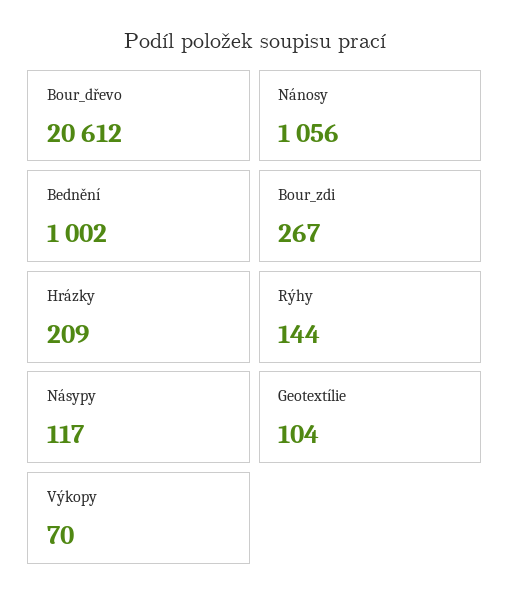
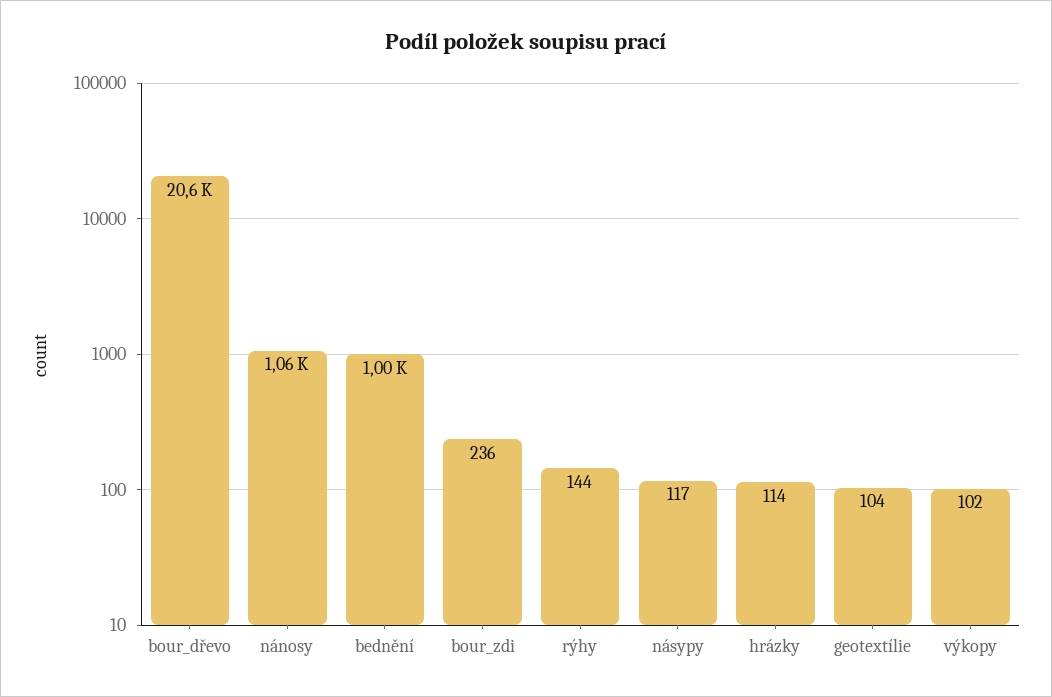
Bour_zdi: 267 -> 236
Hrázky: 209 -> 114
Výkopy: 70 -> 102

